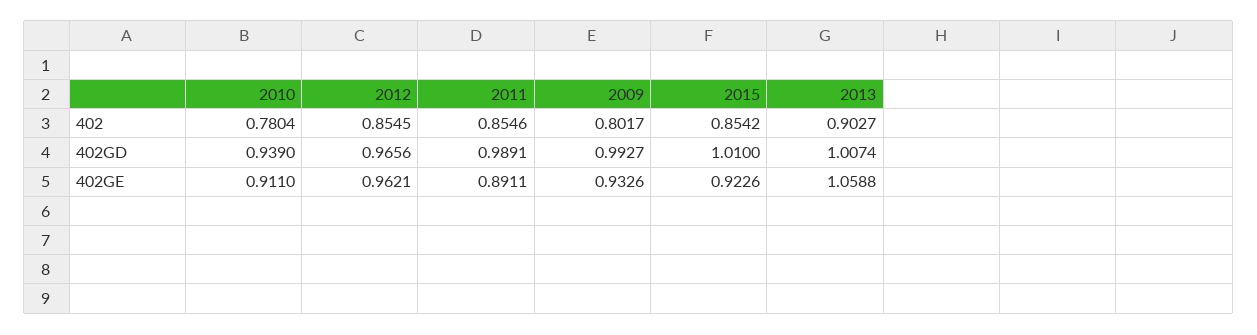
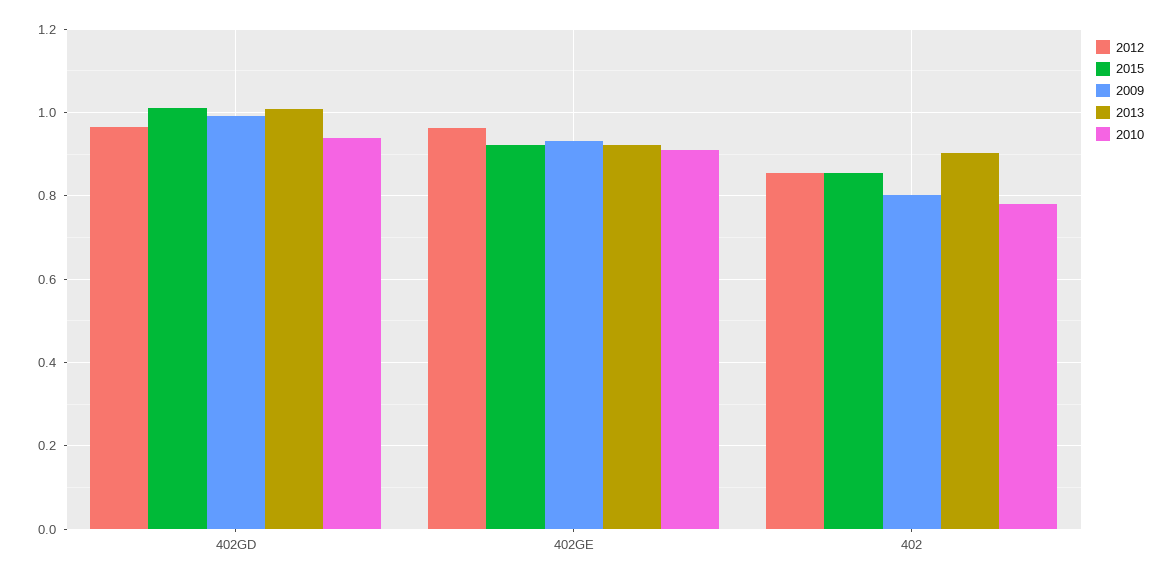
2011, 402: 0.8546 -> none
2011, 402GD: 0.9891 -> none
2011, 402GE: 0.8911 -> none
2013, 402GE: 1.0588 -> 0.92

